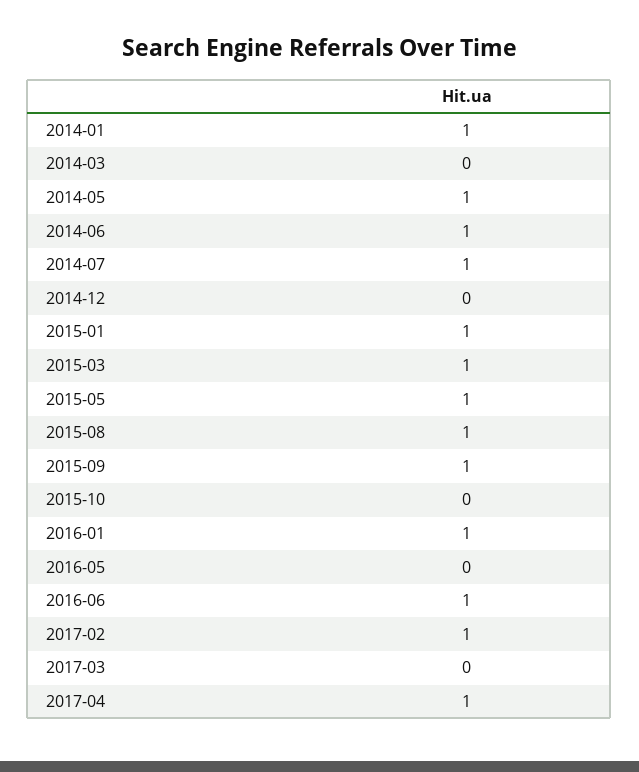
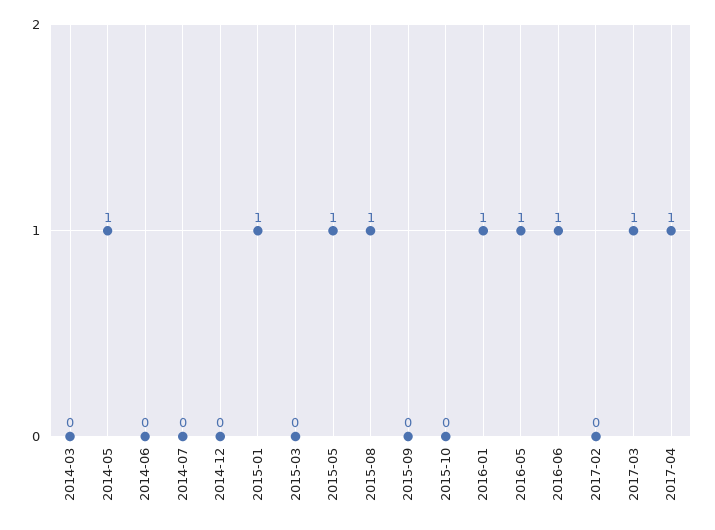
2014-01: 1 -> none
2014-06: 1 -> 0
2014-07: 1 -> 0
2015-03: 1 -> 0
2015-09: 1 -> 0
2016-05: 0 -> 1
2017-02: 1 -> 0
2017-03: 0 -> 1

